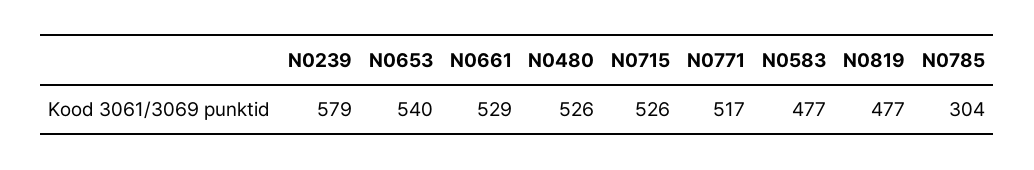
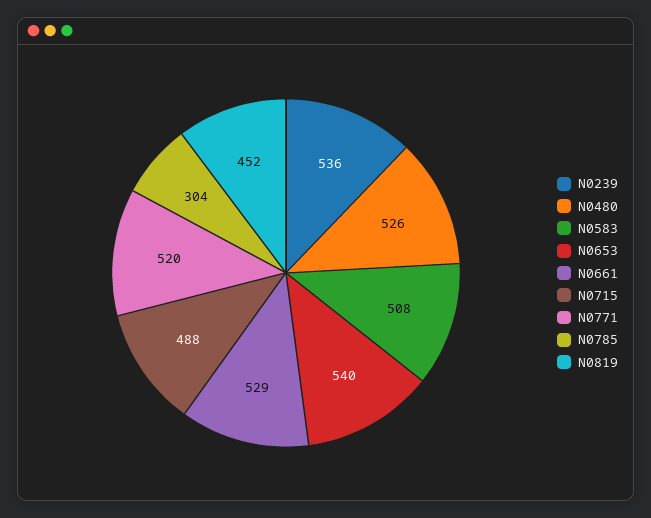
N0239: 579 -> 536
N0715: 526 -> 488
N0771: 517 -> 520
N0583: 477 -> 508
N0819: 477 -> 452

